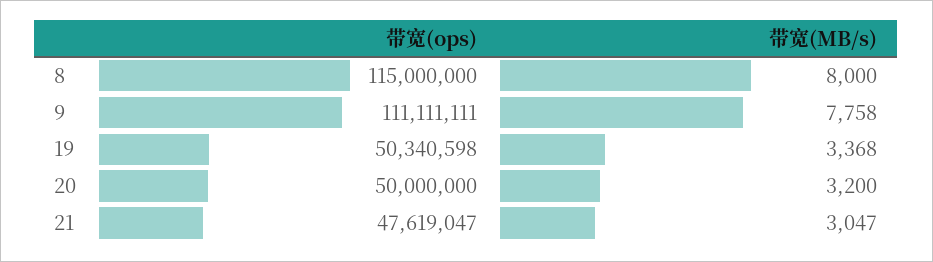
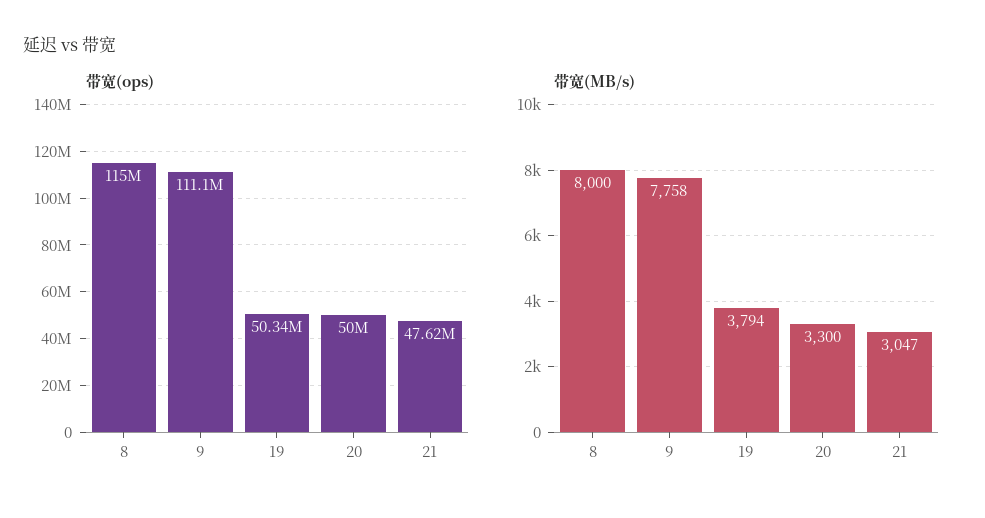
带宽(MB/s), 19: 3368 -> 3794
带宽(MB/s), 20: 3200 -> 3300

